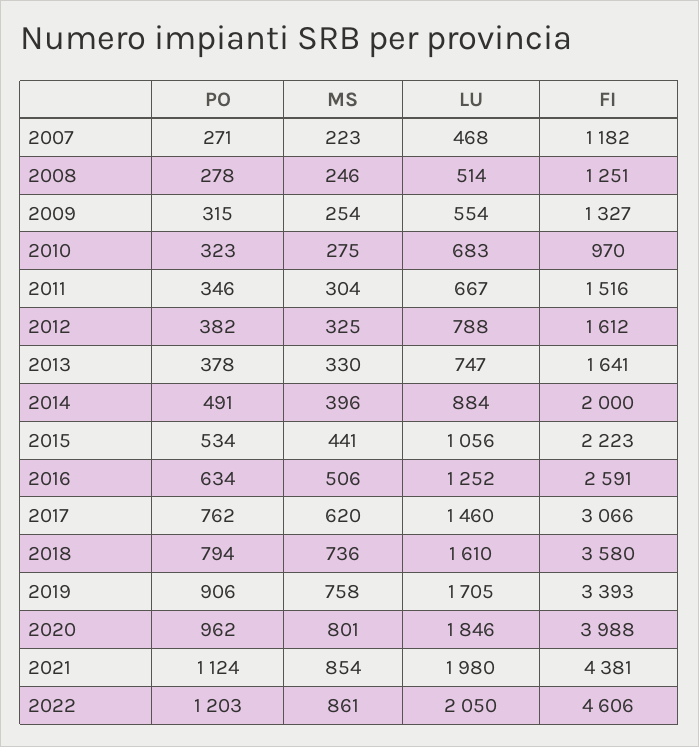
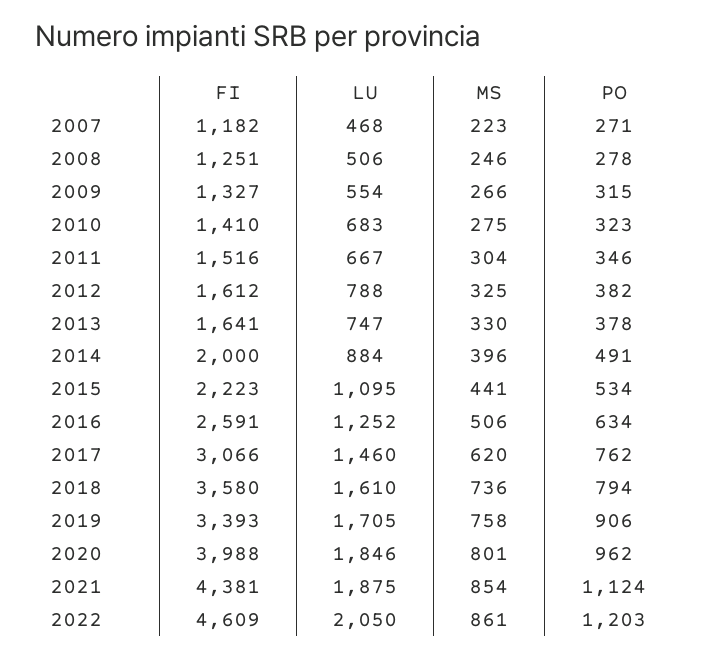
LU, 2008: 514 -> 506
MS, 2009: 254 -> 266
FI, 2010: 970 -> 1410
LU, 2015: 1056 -> 1095
LU, 2021: 1980 -> 1875
FI, 2022: 4606 -> 4609

